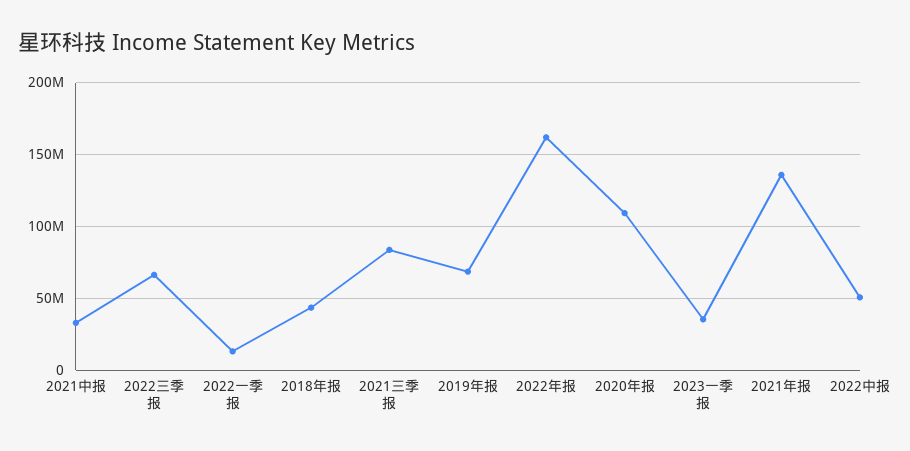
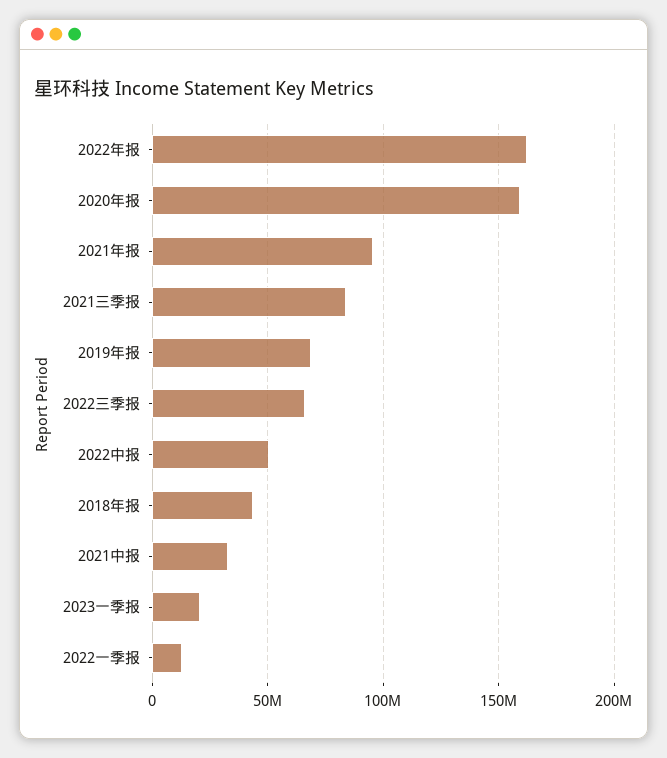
2020年报: 110000000 -> 160000000
2023一季报: 35000000 -> 20000000
2021年报: 135000000 -> 95000000

